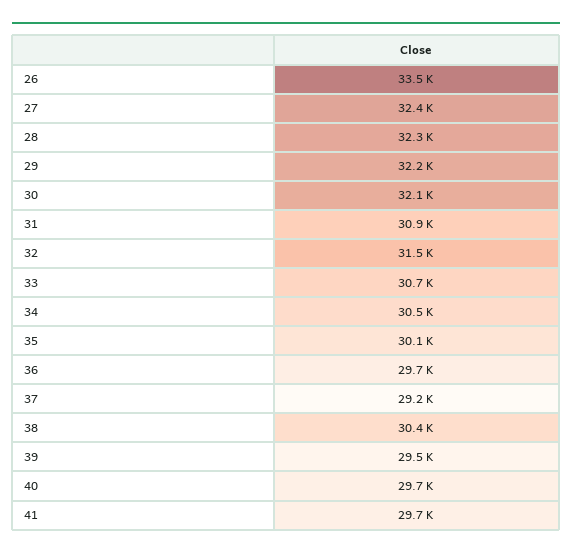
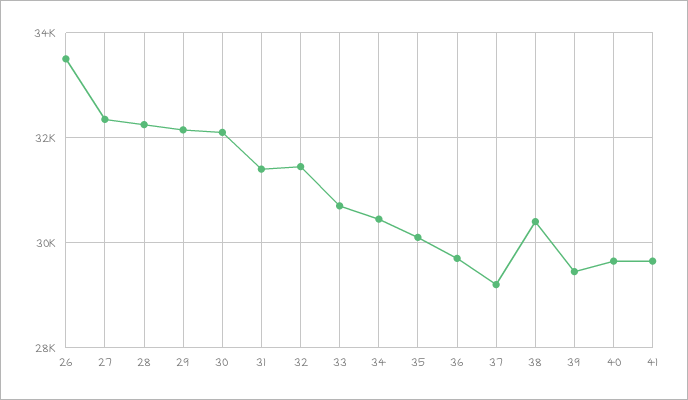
31: 30900 -> 31400

